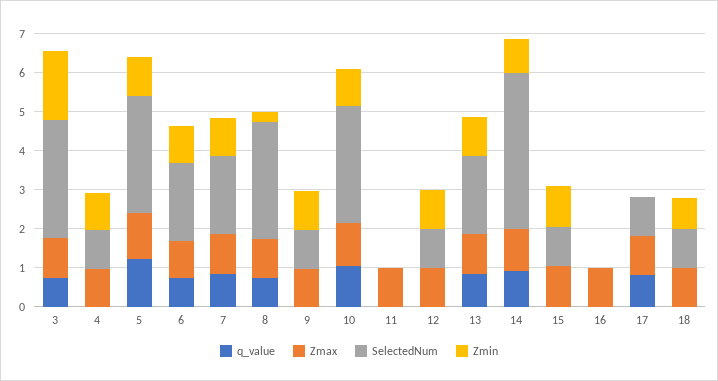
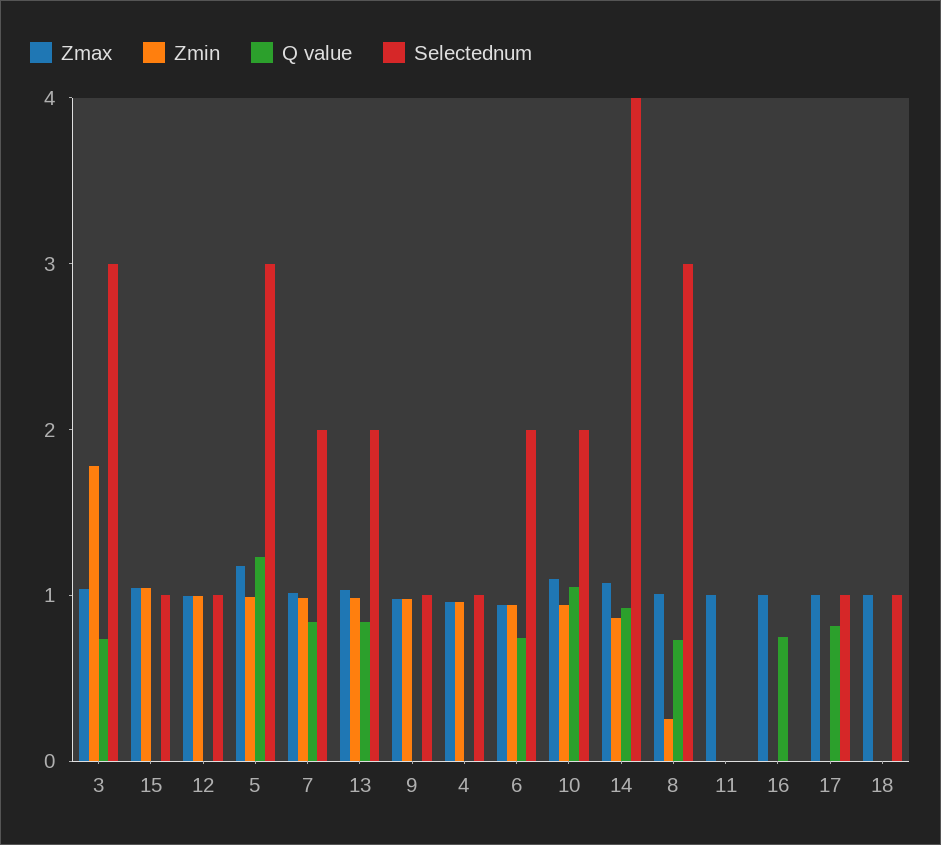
SelectedNum, 10: 3 -> 2
q_value, 16: 0 -> 0.8
Zmin, 18: 0.75 -> 0

